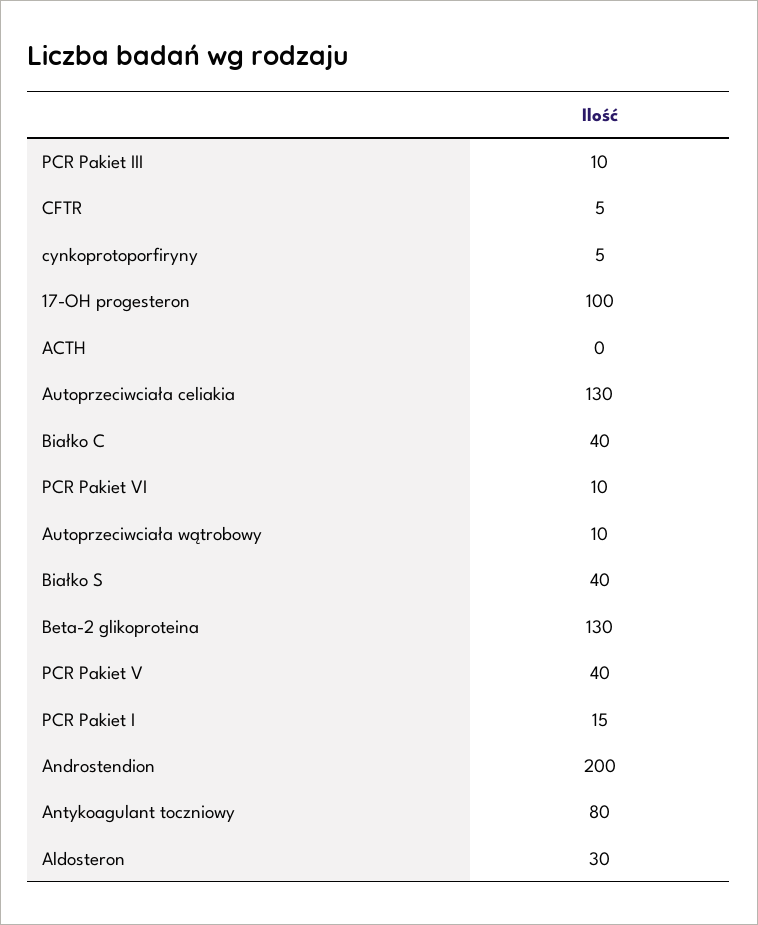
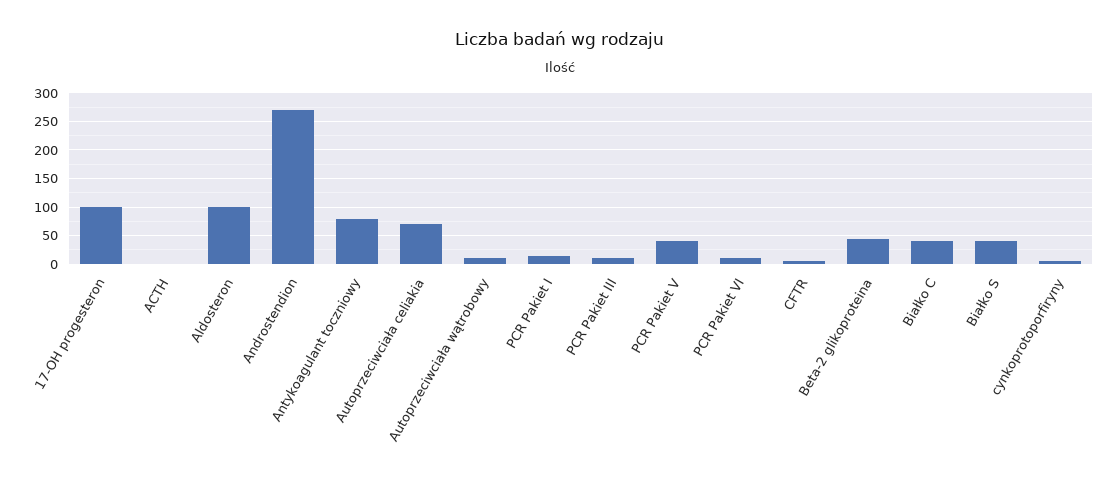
Autoprzeciwciała celiakia: 130 -> 75
Beta-2 glikoproteina: 130 -> 50
Androstendion: 200 -> 275
Aldosteron: 30 -> 100

